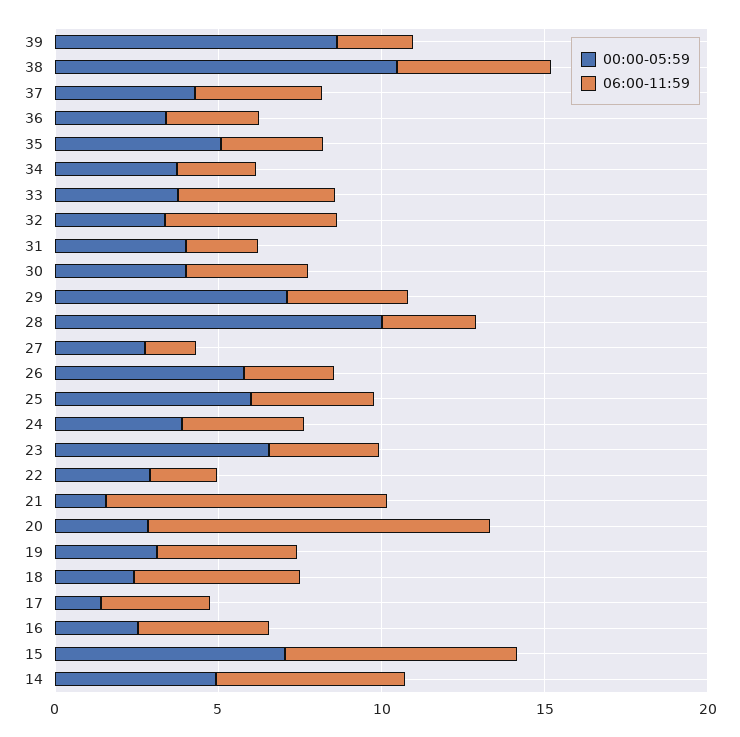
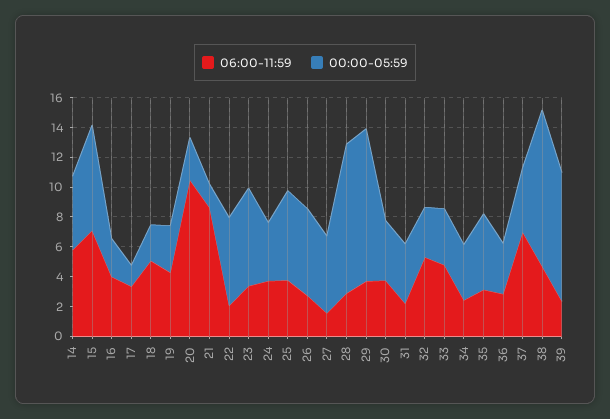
06:00-11:59, 37: 4 -> 7
00:00-05:59, 29: 7 -> 10
00:00-05:59, 27: 3 -> 5
00:00-05:59, 22: 3 -> 6

